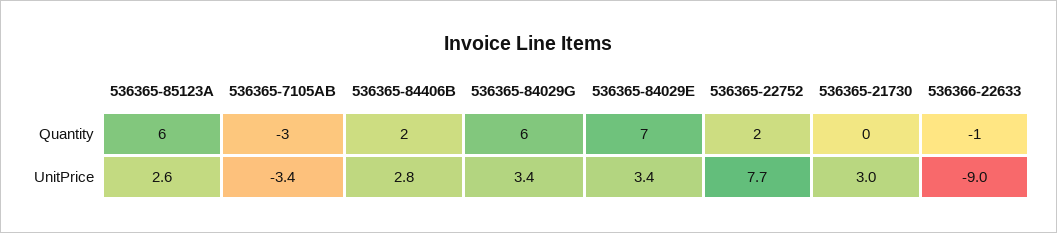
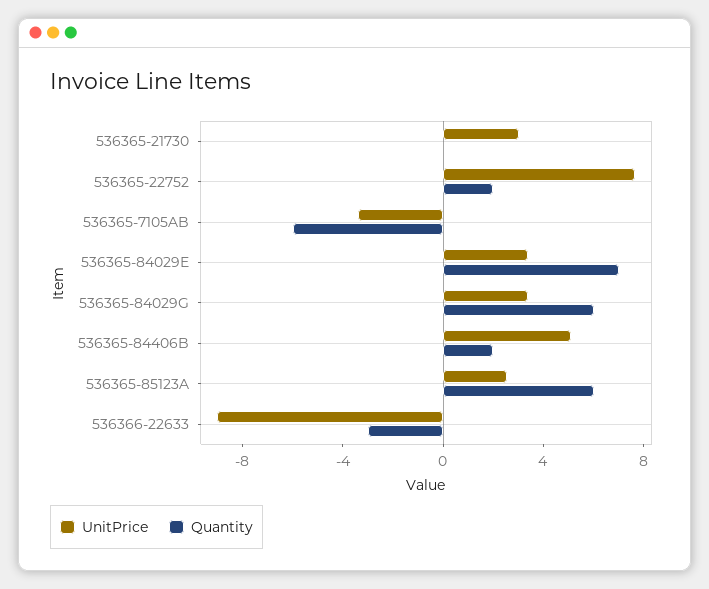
Quantity, 536365-7105AB: -3 -> -6
Quantity, 536366-22633: -1 -> -3
UnitPrice, 536365-84406B: 2.8 -> 5

